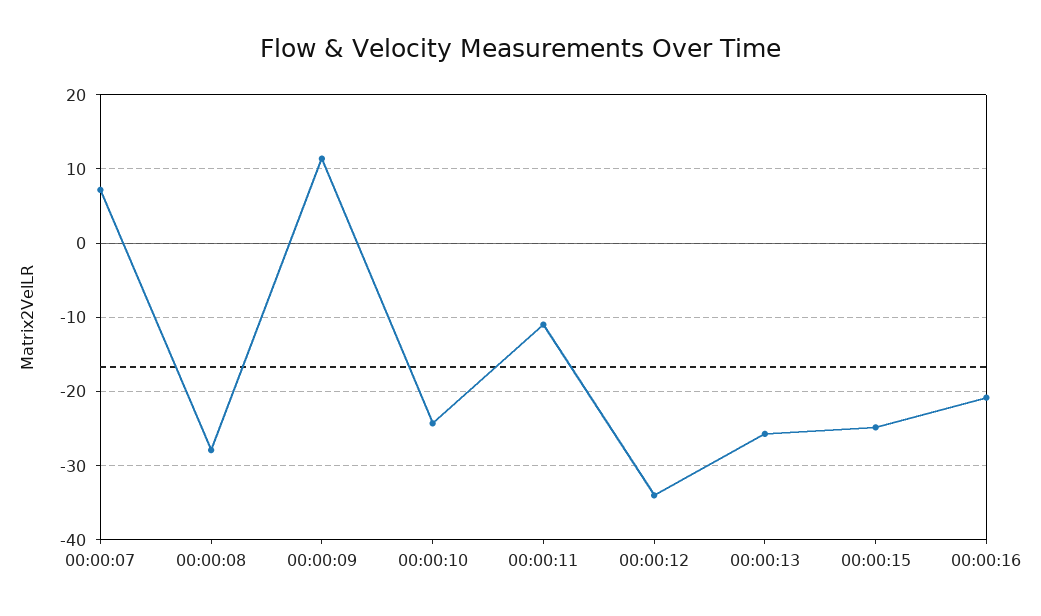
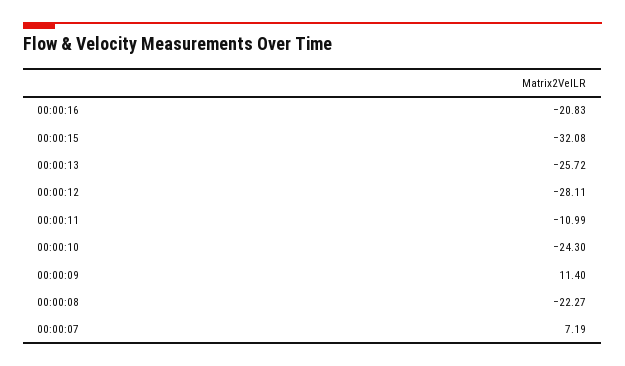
00:00:08: -28 -> -22.27
00:00:12: -34 -> -28.11
00:00:15: -25 -> -32.08

